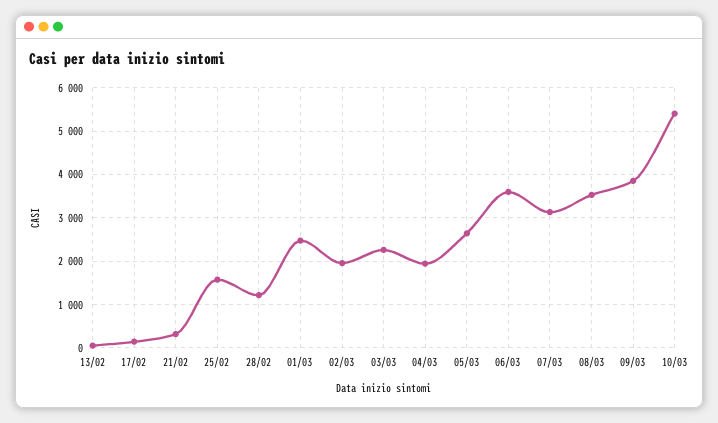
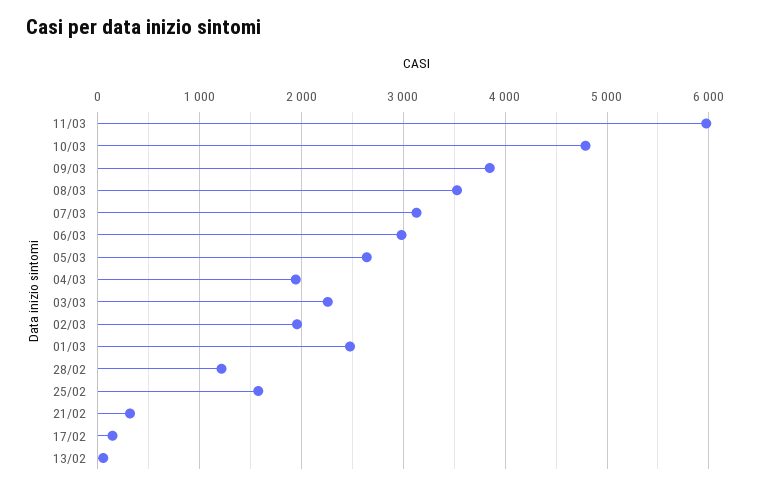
06/03: 3600 -> 3000
10/03: 5400 -> 4800
11/03: none -> 6000

